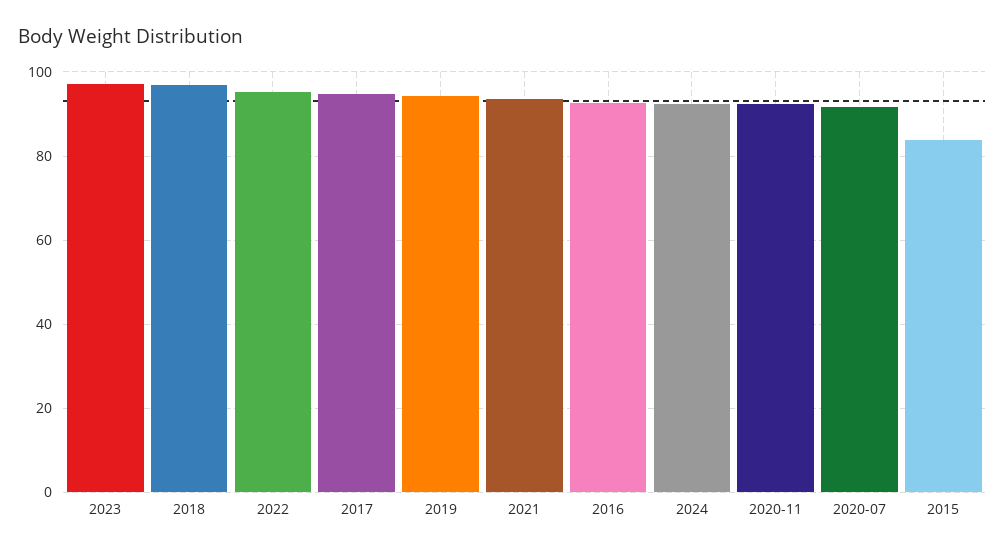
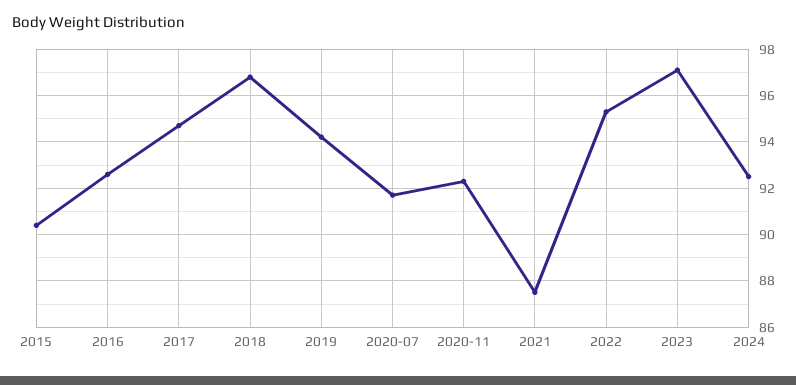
2021: 94 -> 87.5
2015: 84 -> 90.5

